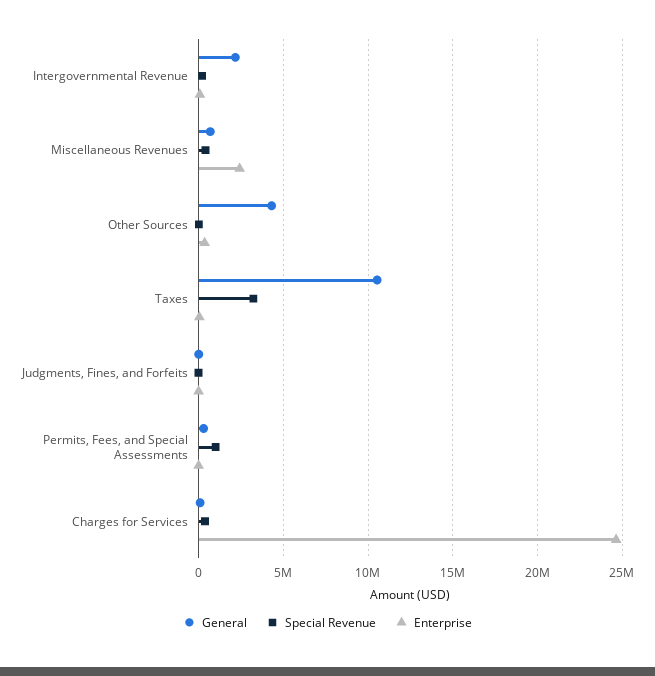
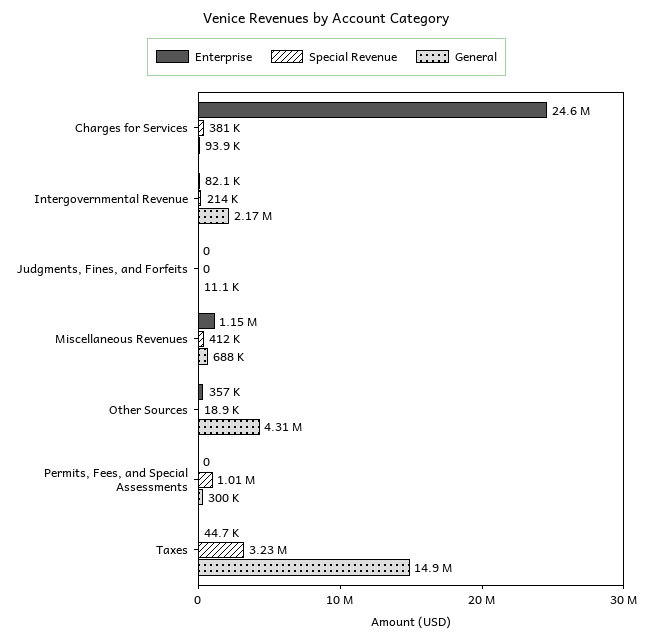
Enterprise, Miscellaneous Revenues: 2500000 -> 1150000
General, Taxes: 10500000 -> 14900000

